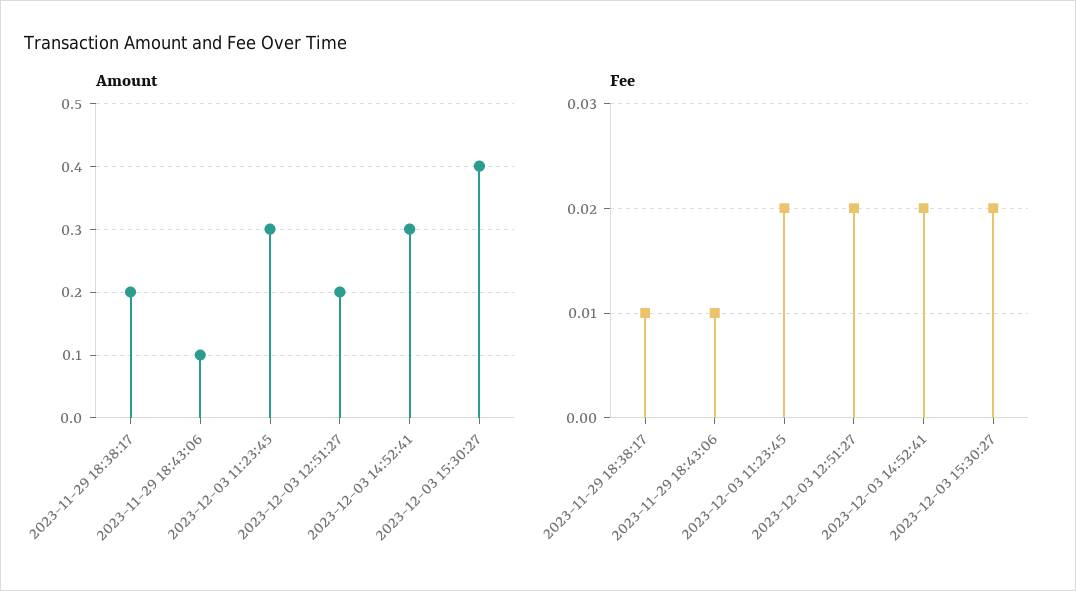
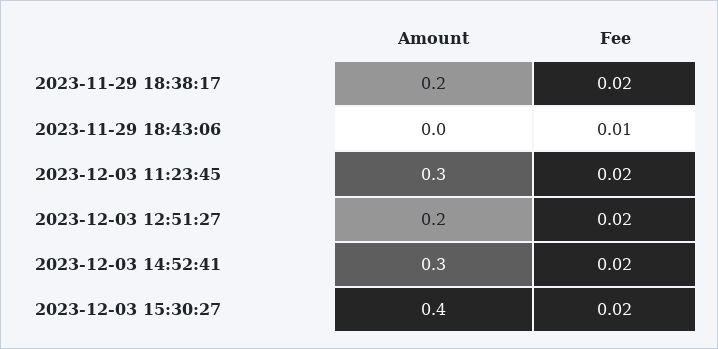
Amount, 2023-11-29 18:43:06: 0.1 -> 0
Fee, 2023-11-29 18:38:17: 0.01 -> 0.02

